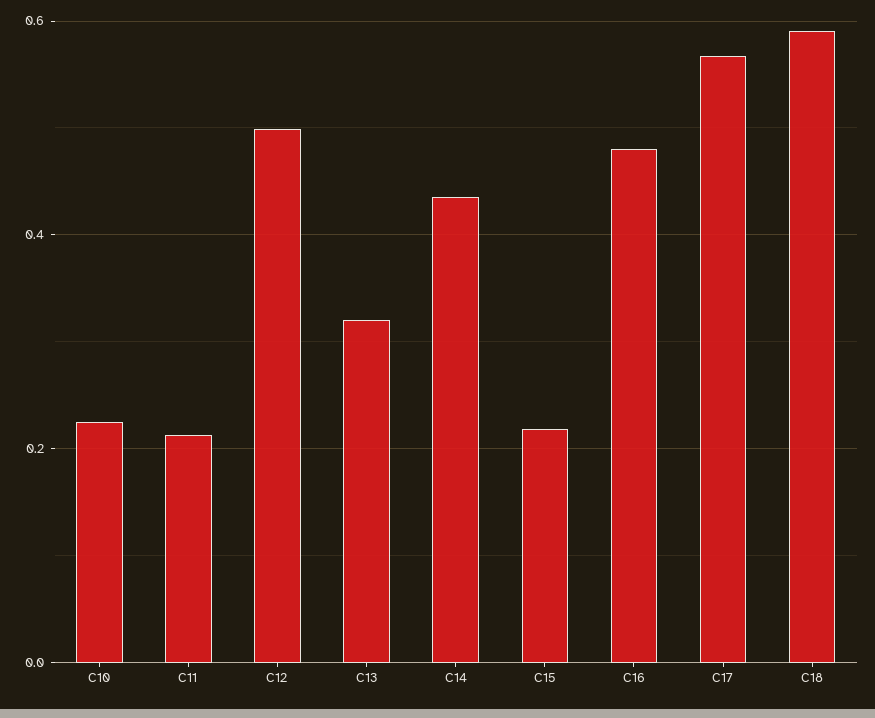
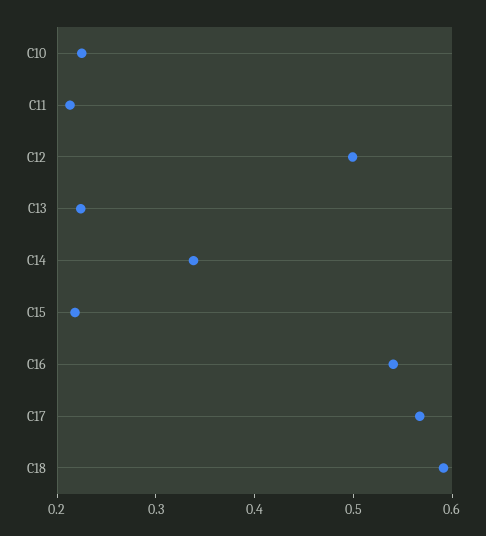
C13: 0.32 -> 0.22
C14: 0.44 -> 0.34
C16: 0.48 -> 0.54

